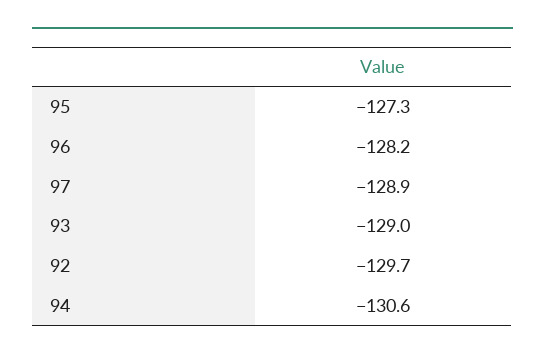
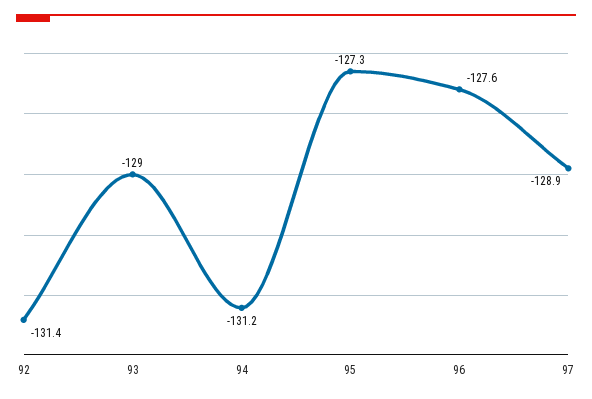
96: -128.2 -> -127.6
92: -129.7 -> -131.4
94: -130.6 -> -131.2

